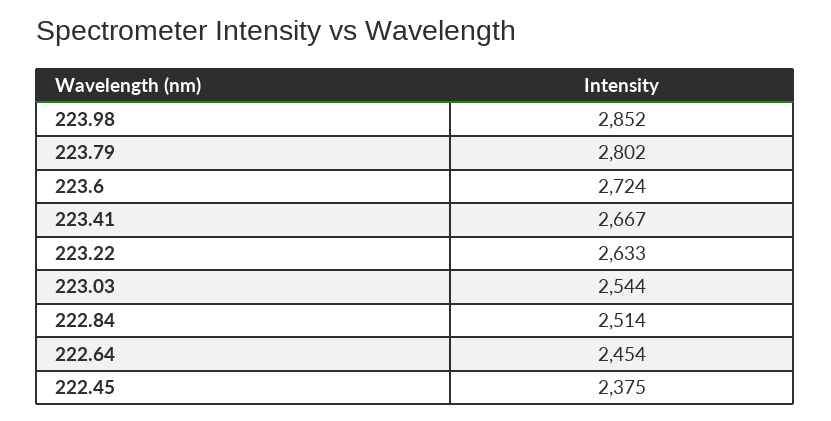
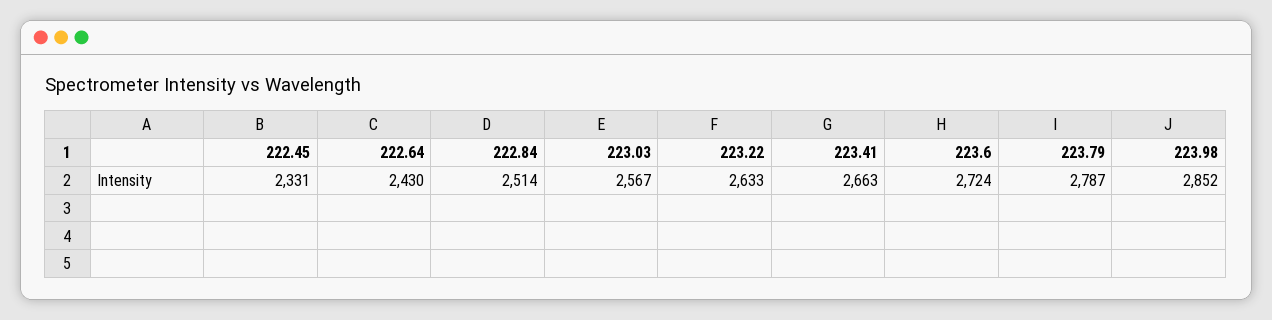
223.79: 2802 -> 2787
223.41: 2667 -> 2663
223.03: 2544 -> 2567
222.64: 2454 -> 2430
222.45: 2375 -> 2331

